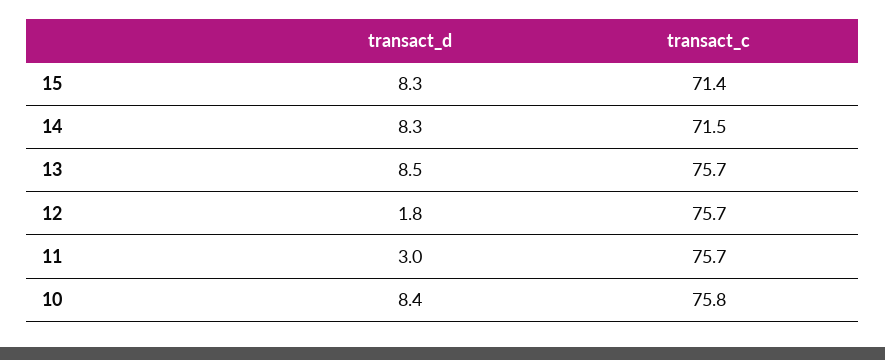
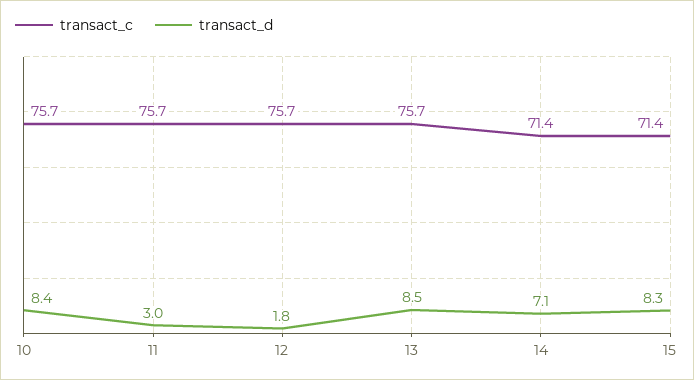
transact_d, 14: 8.3 -> 7.1
transact_c, 14: 71.5 -> 71.4
transact_c, 10: 75.8 -> 75.7

